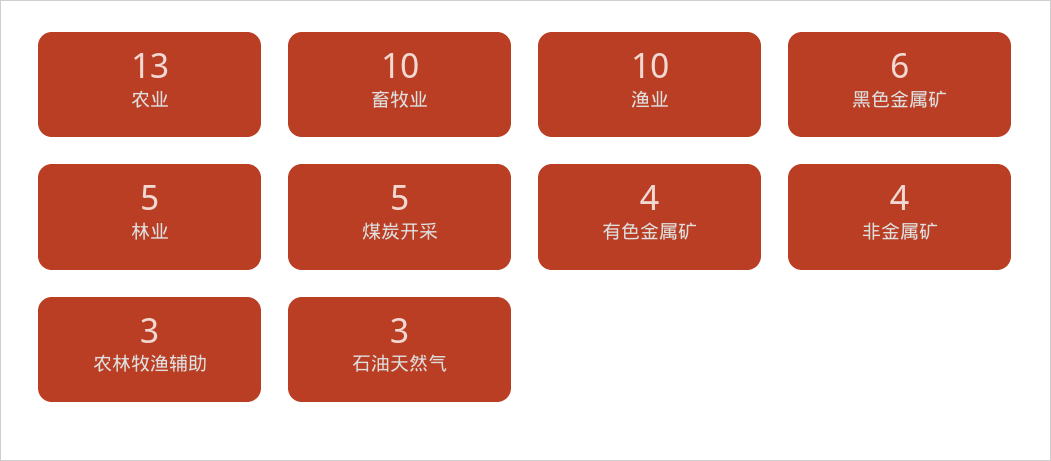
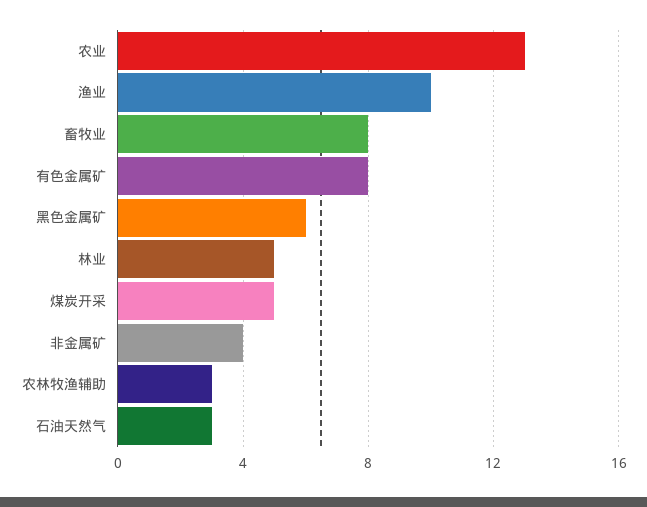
畜牧业: 10 -> 8
有色金属矿: 4 -> 8

